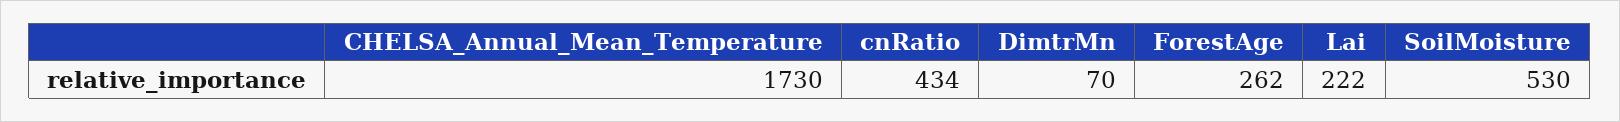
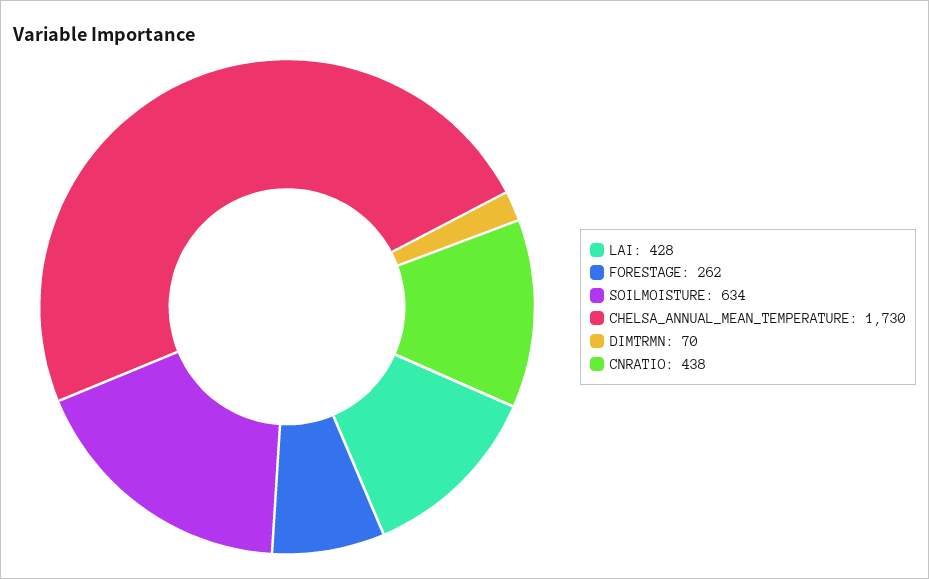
cnRatio: 434 -> 438
Lai: 222 -> 428
SoilMoisture: 530 -> 634

